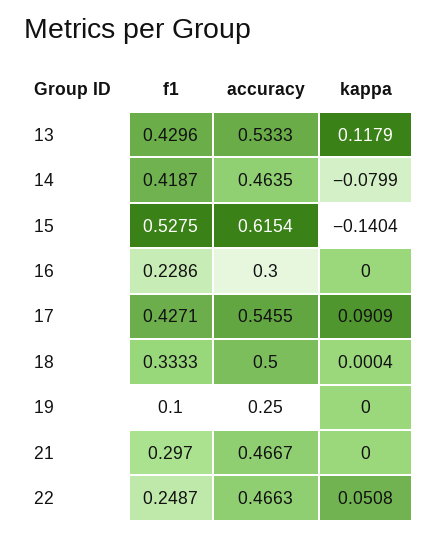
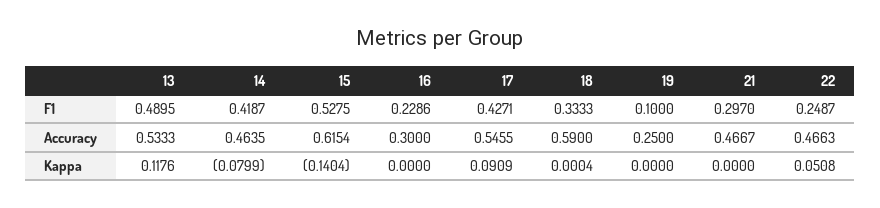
f1, 13: 0.4296 -> 0.4895
kappa, 13: 0.1179 -> 0.1176
accuracy, 18: 0.5 -> 0.59

